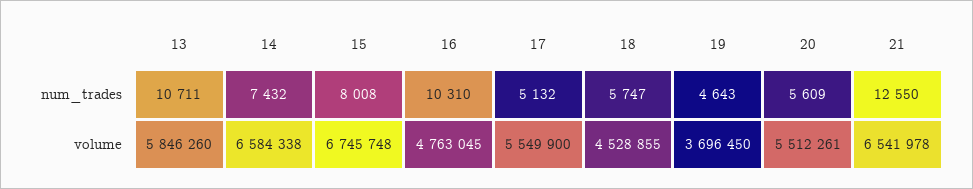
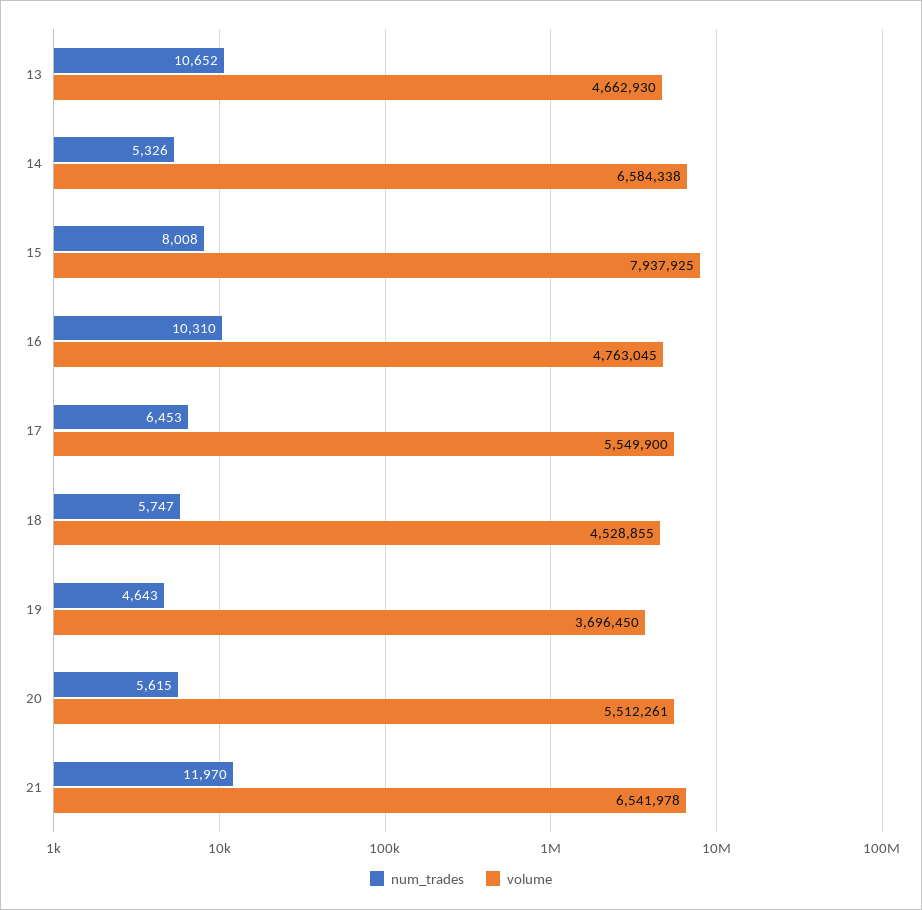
num_trades, 13: 10711 -> 10652
num_trades, 14: 7432 -> 5326
num_trades, 17: 5132 -> 6453
num_trades, 20: 5609 -> 5615
num_trades, 21: 12550 -> 11970
volume, 13: 5846260 -> 4662930
volume, 15: 6745748 -> 7937925

